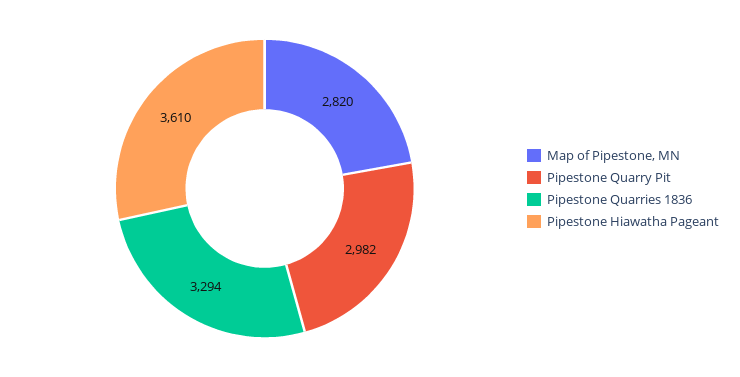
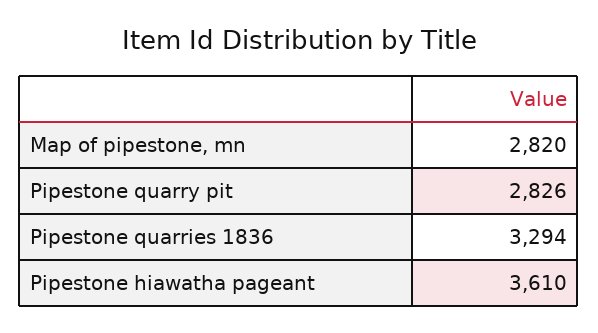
Pipestone Quarry Pit: 2982 -> 2826

